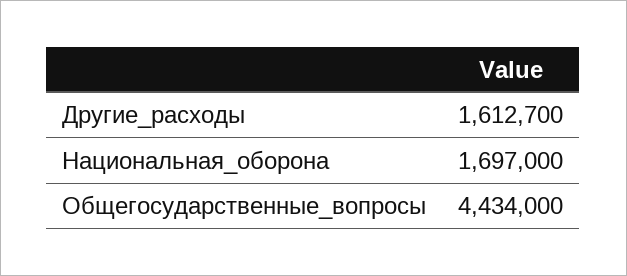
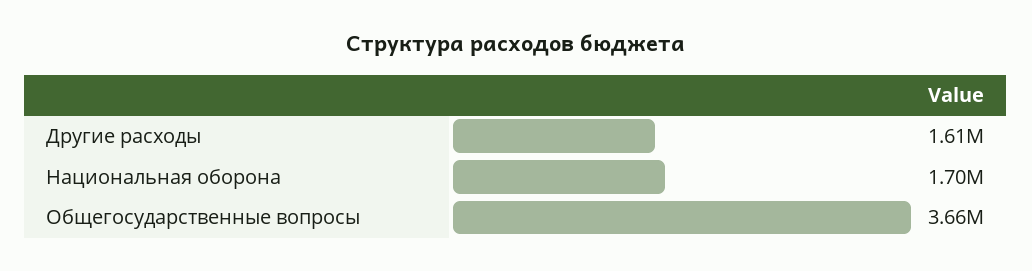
Общегосударственные_вопросы: 4434000 -> 3660000

